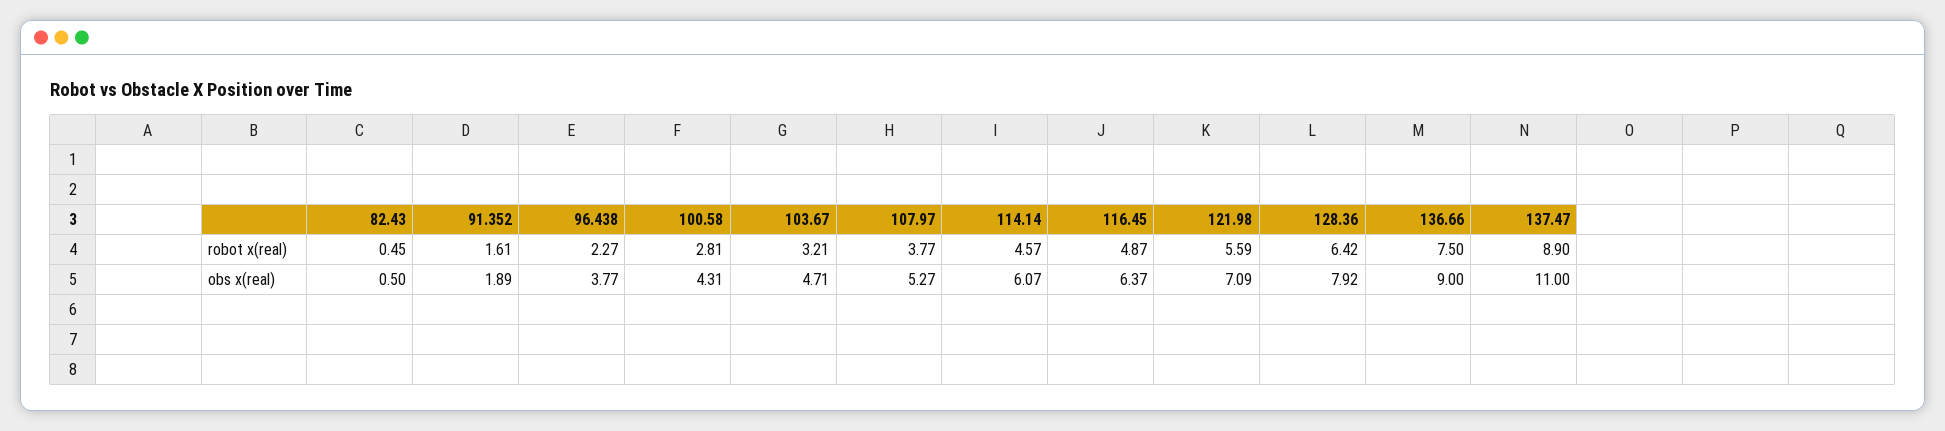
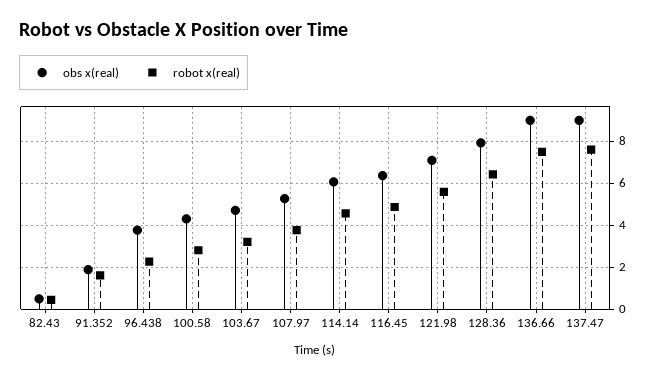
robot x(real), 137.47: 8.9 -> 7.5
obs x(real), 137.47: 11 -> 9

